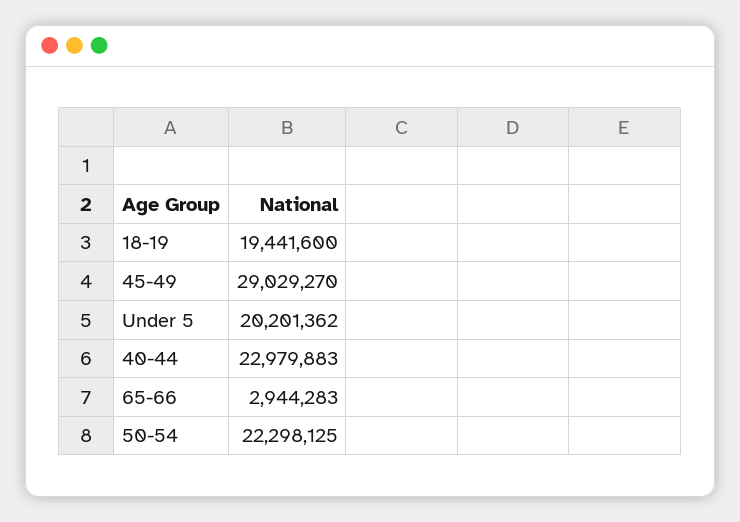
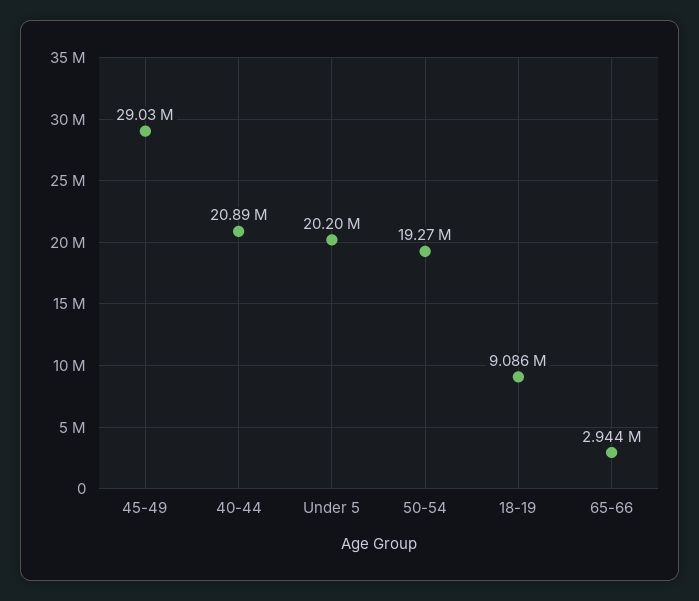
18-19: 19441600 -> 9086000
40-44: 22979883 -> 20890000
50-54: 22298125 -> 19270000

